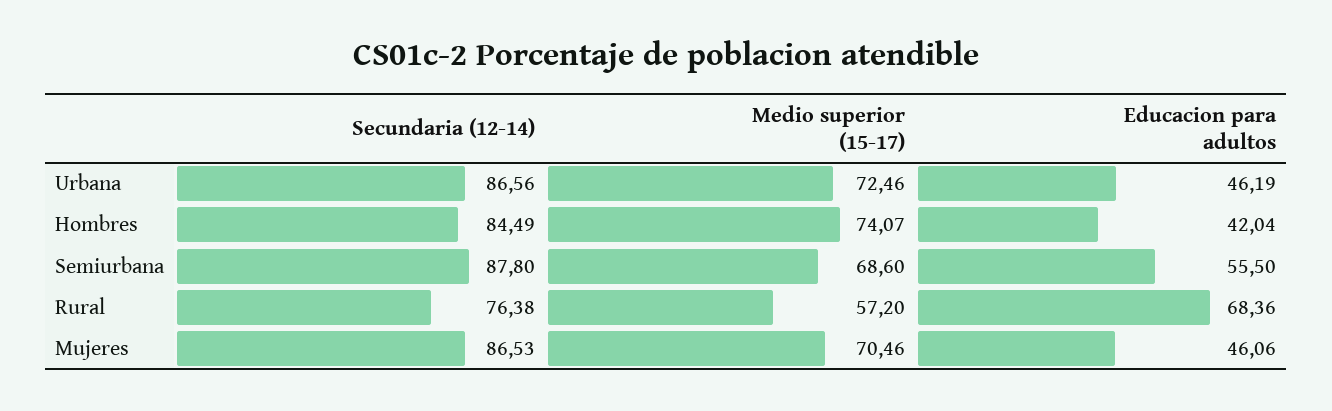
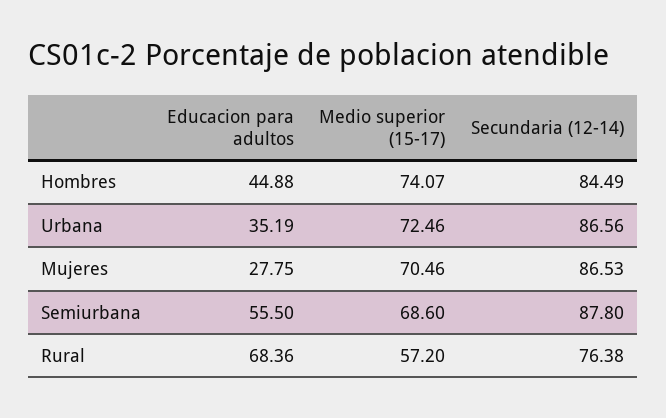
Educacion para adultos, Urbana: 46.19 -> 35.19
Educacion para adultos, Hombres: 42.04 -> 44.88
Educacion para adultos, Mujeres: 46.06 -> 27.75

